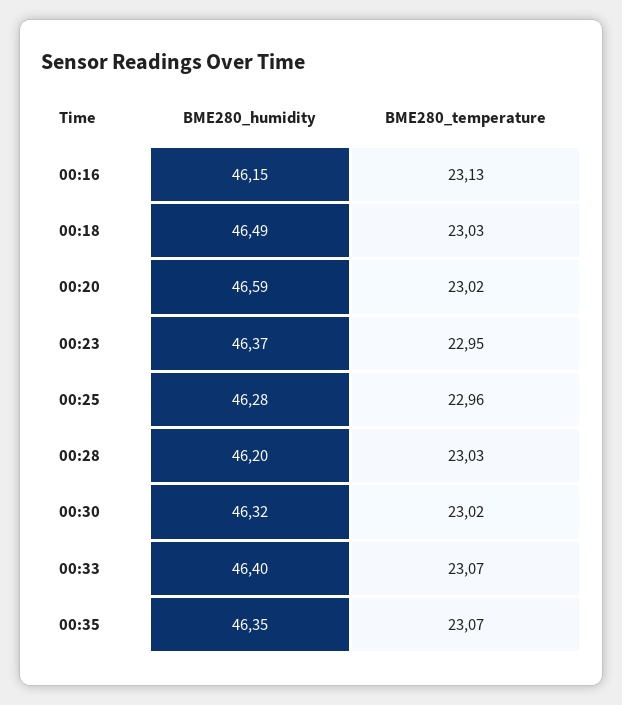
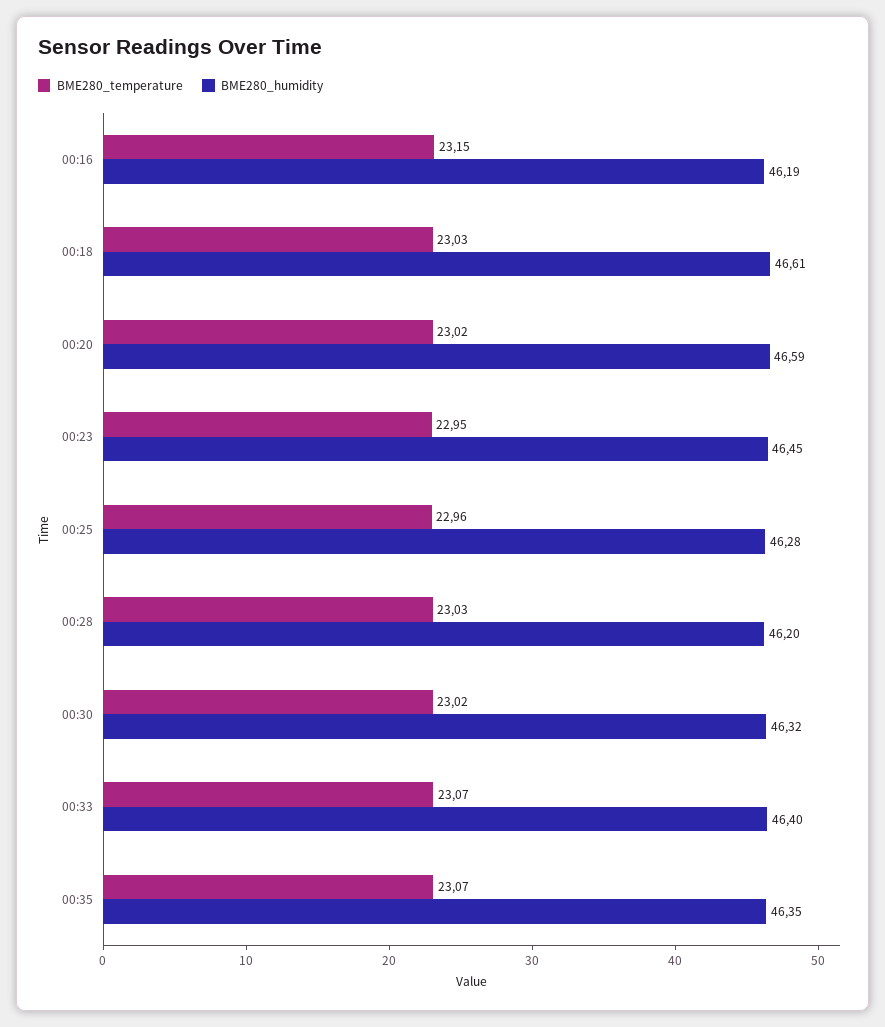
BME280_humidity, 00:16: 46.15 -> 46.19
BME280_temperature, 00:16: 23.13 -> 23.15
BME280_humidity, 00:18: 46.49 -> 46.61
BME280_humidity, 00:23: 46.37 -> 46.45

